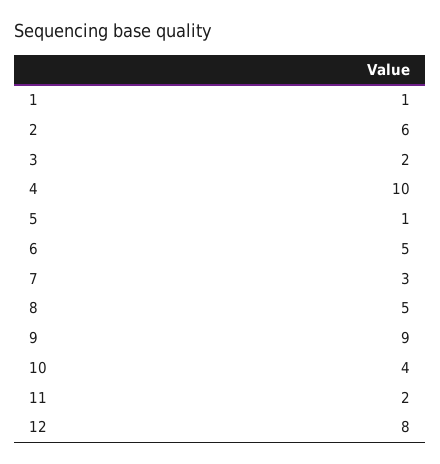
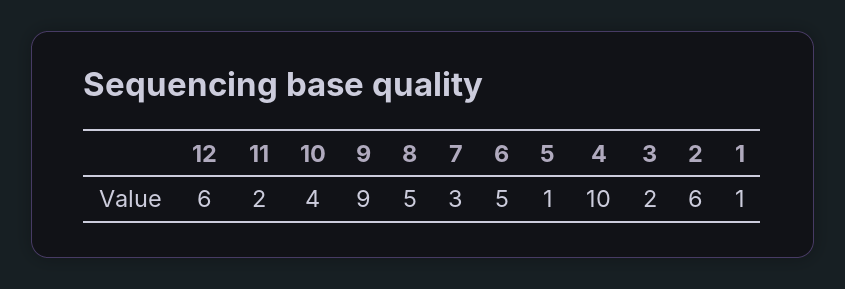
12: 8 -> 6

